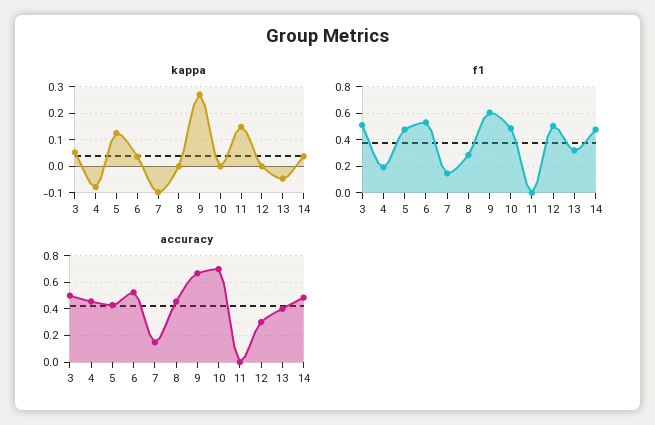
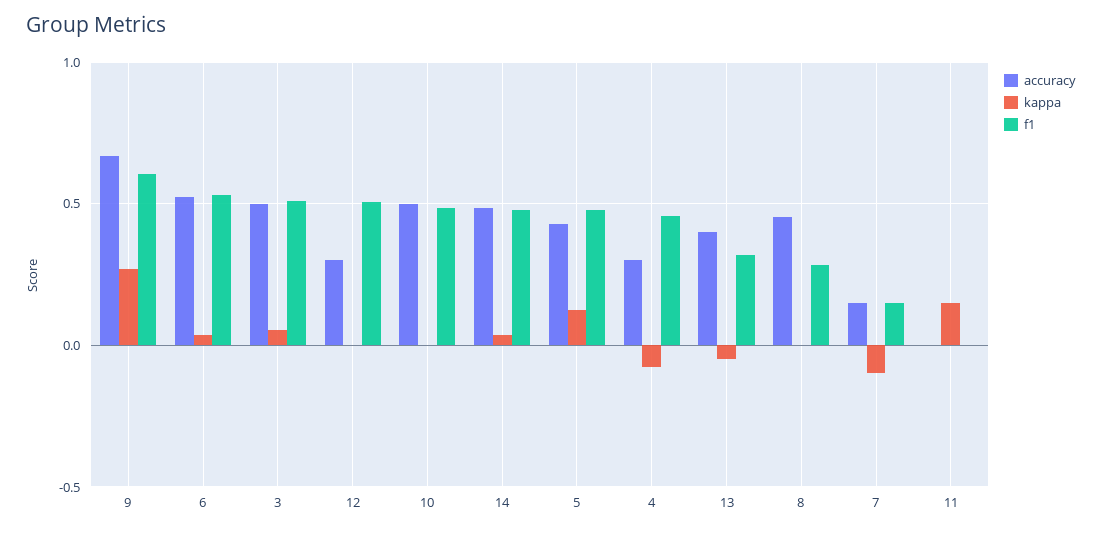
f1, 4: 0.2 -> 0.45
accuracy, 4: 0.45 -> 0.3
accuracy, 10: 0.7 -> 0.5

